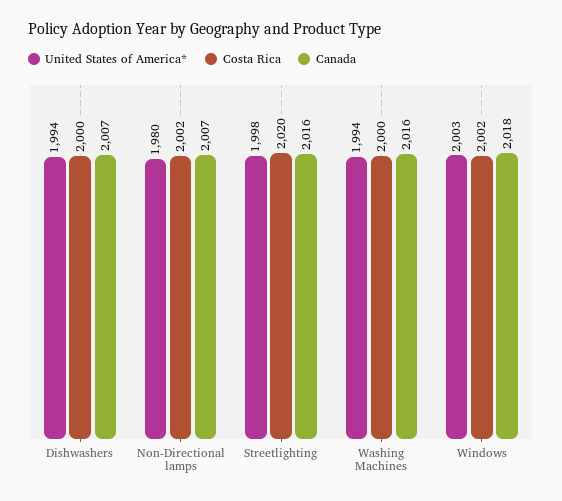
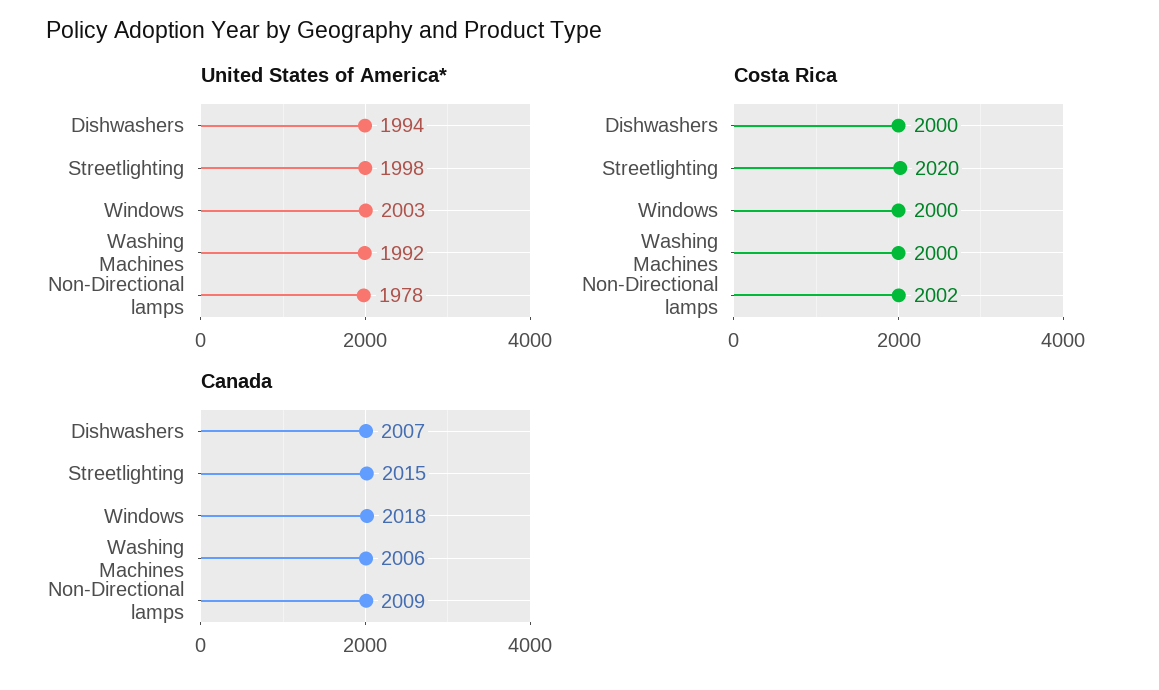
United States of America*, Non-Directional lamps: 1980 -> 1978
Canada, Non-Directional lamps: 2007 -> 2009
Canada, Streetlighting: 2016 -> 2015
United States of America*, Washing Machines: 1994 -> 1992
Canada, Washing Machines: 2016 -> 2006
Costa Rica, Windows: 2002 -> 2000

